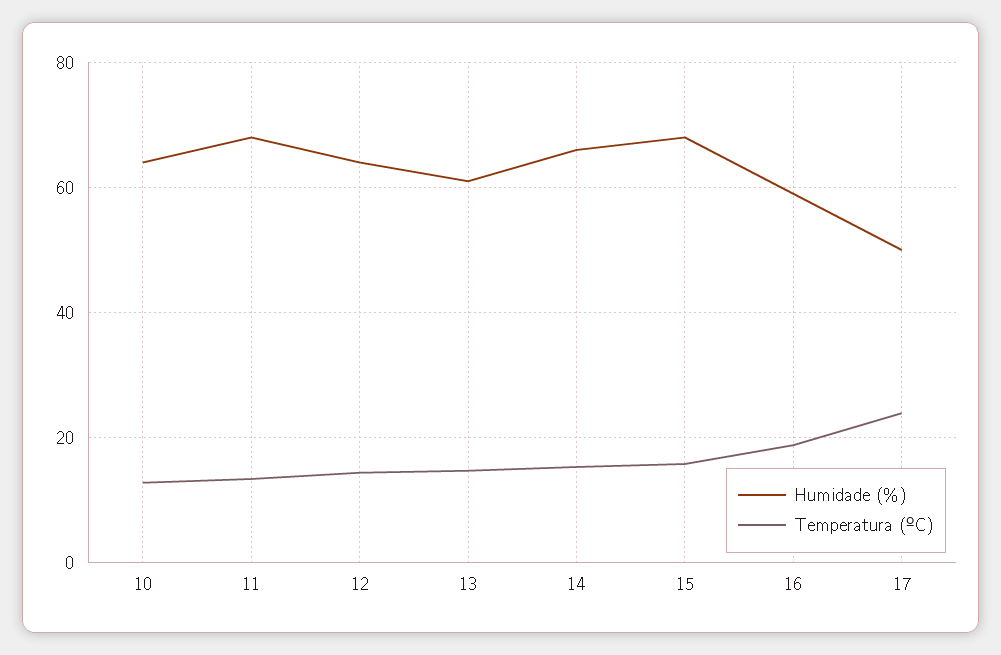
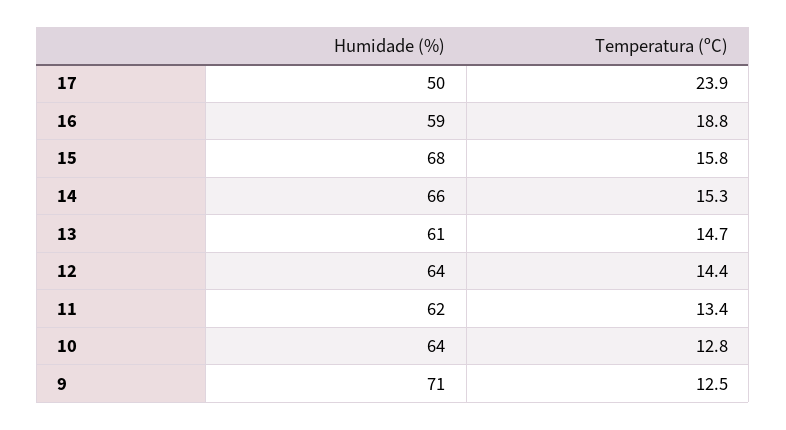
Humidade (%), 11: 68 -> 62
Humidade (%), 9: none -> 71
Temperatura (ºC), 9: none -> 12.5

